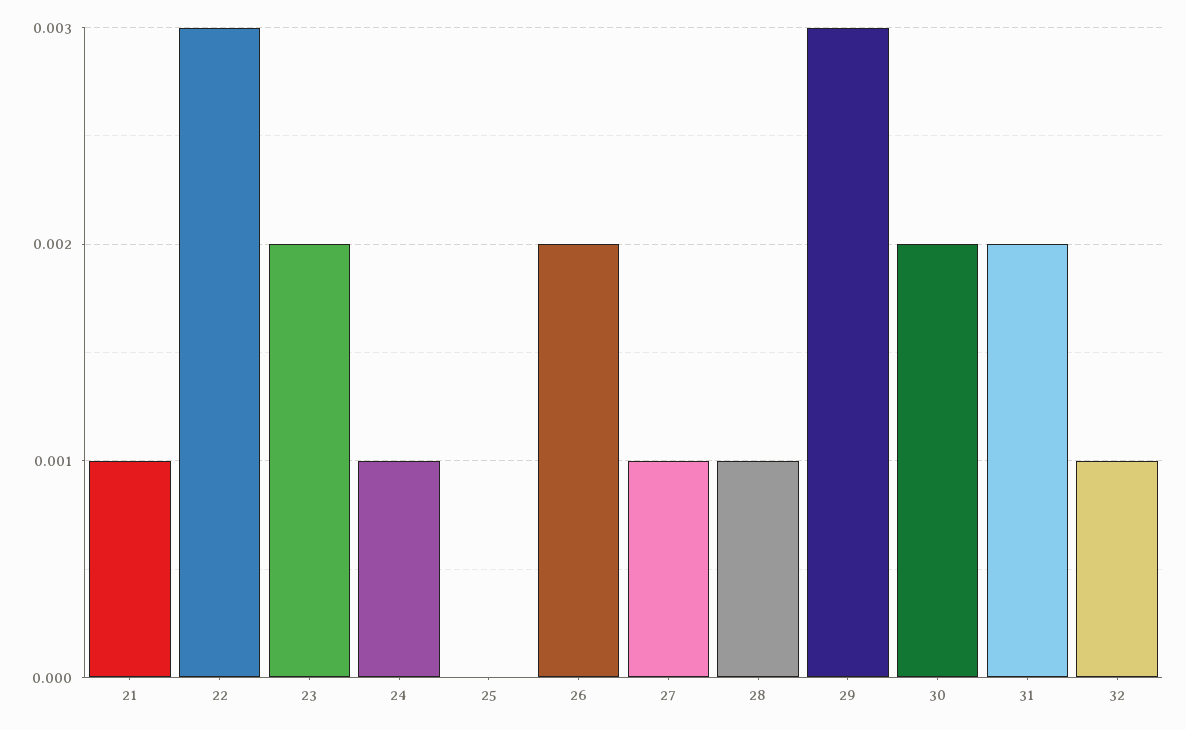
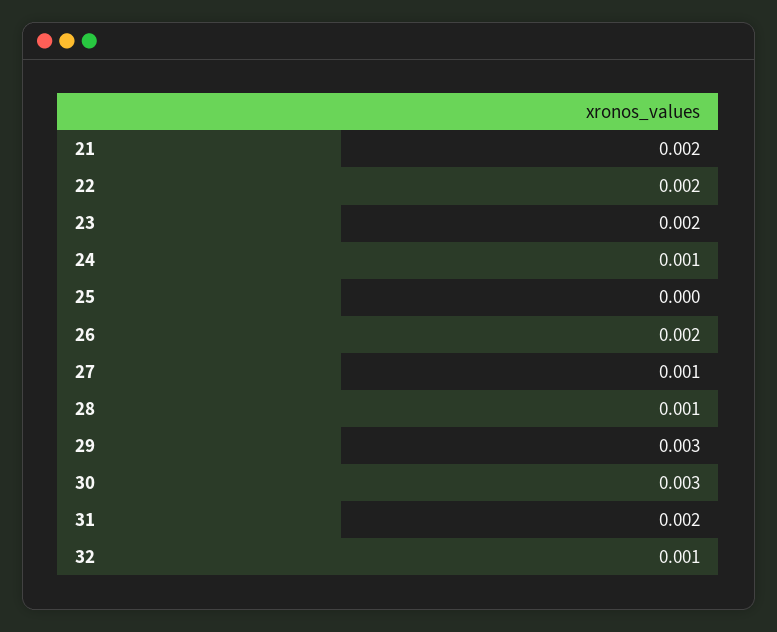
21: 0.001 -> 0.002
22: 0.003 -> 0.002
30: 0.002 -> 0.003

